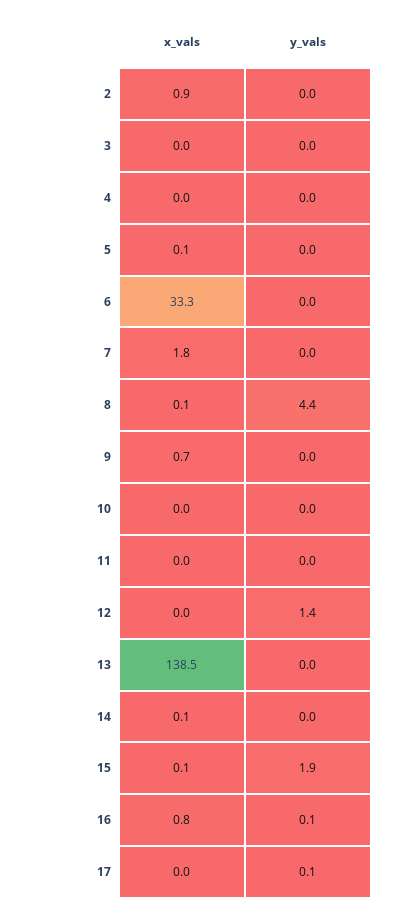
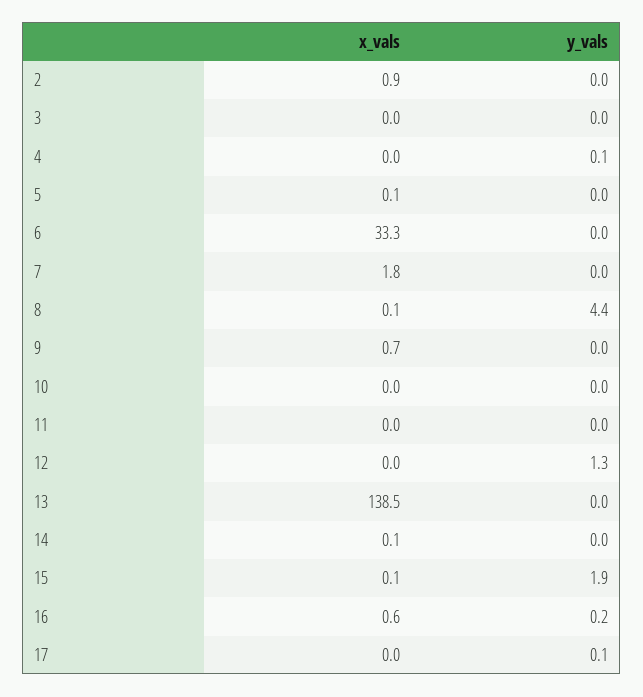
y_vals, 4: 0 -> 0.1
y_vals, 12: 1.4 -> 1.3
x_vals, 16: 0.8 -> 0.6
y_vals, 16: 0.1 -> 0.2

